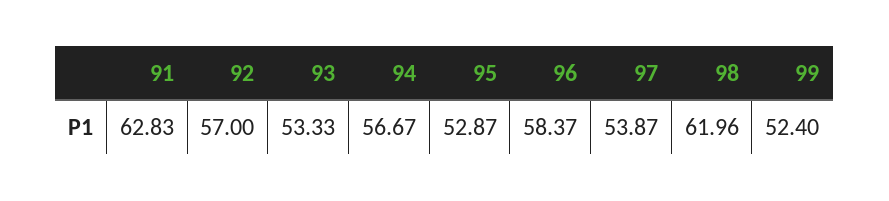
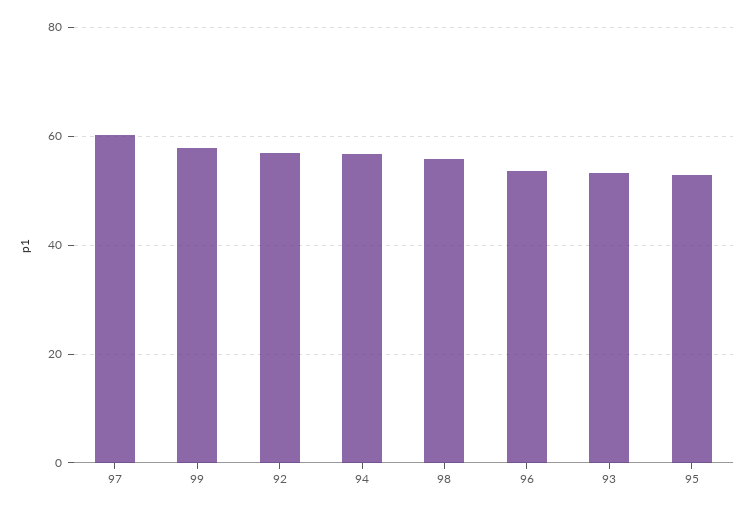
91: 62.83 -> none
96: 58.37 -> 54
97: 53.87 -> 60
98: 61.96 -> 56
99: 52.4 -> 58

